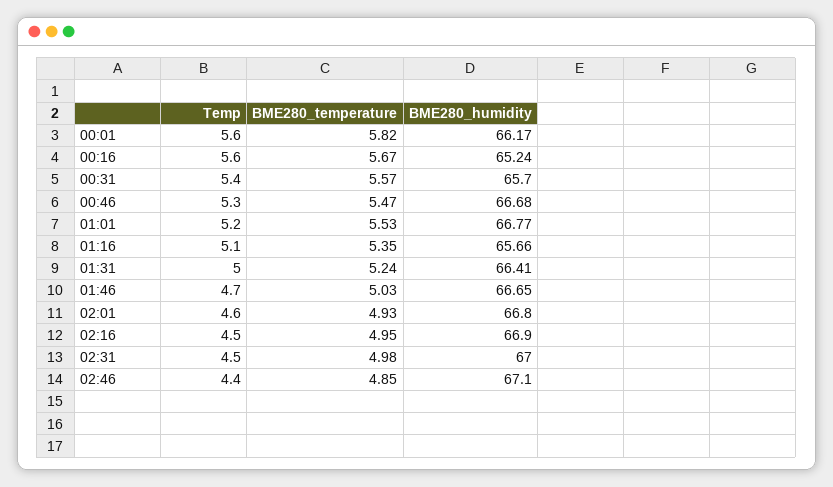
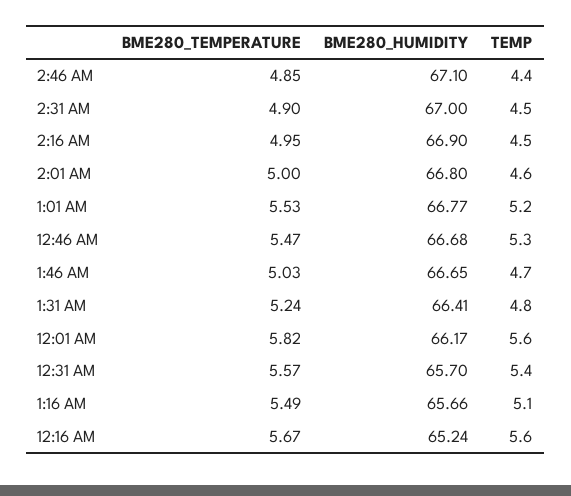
BME280_temperature, 01:16: 5.35 -> 5.49
Temp, 01:31: 5 -> 4.8
BME280_temperature, 02:01: 4.93 -> 5
BME280_temperature, 02:31: 4.98 -> 4.9

